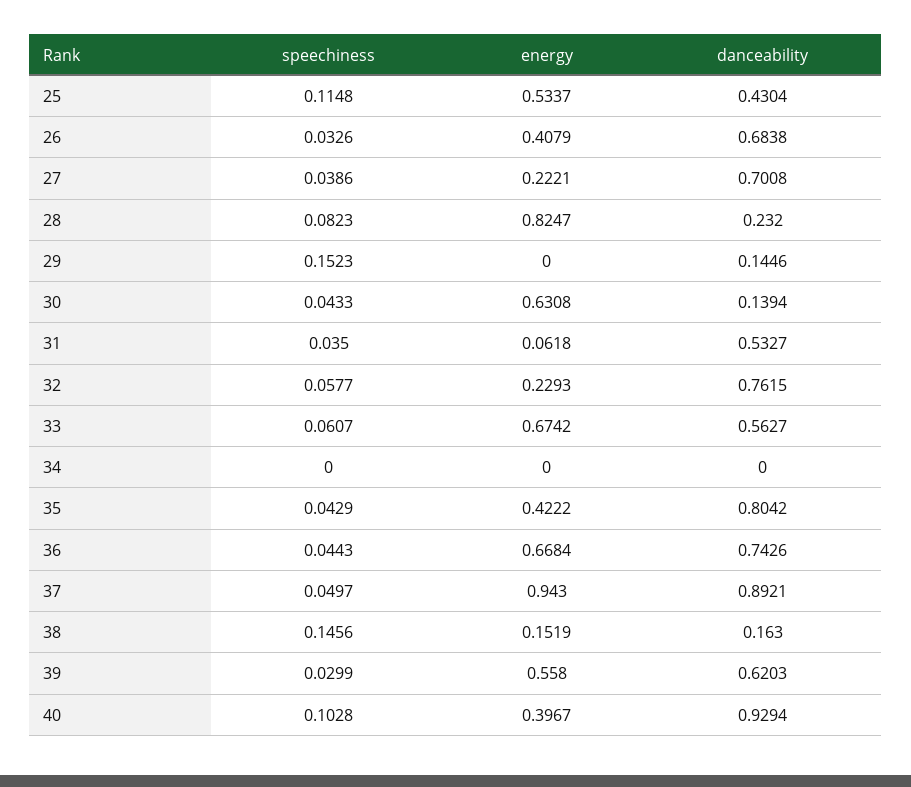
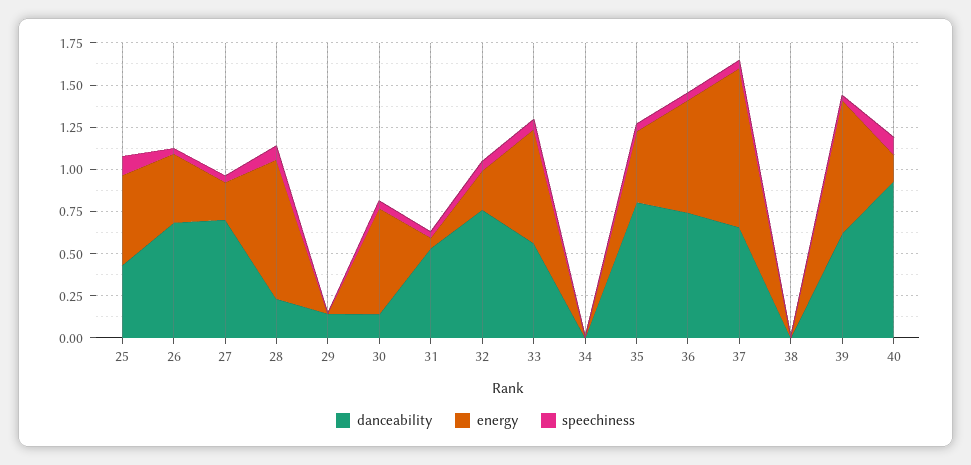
speechiness, 29: 0.1523 -> 0
danceability, 37: 0.8921 -> 0.65
speechiness, 38: 0.1456 -> 0
energy, 38: 0.1519 -> 0
danceability, 38: 0.163 -> 0
energy, 39: 0.558 -> 0.8
energy, 40: 0.3967 -> 0.15

